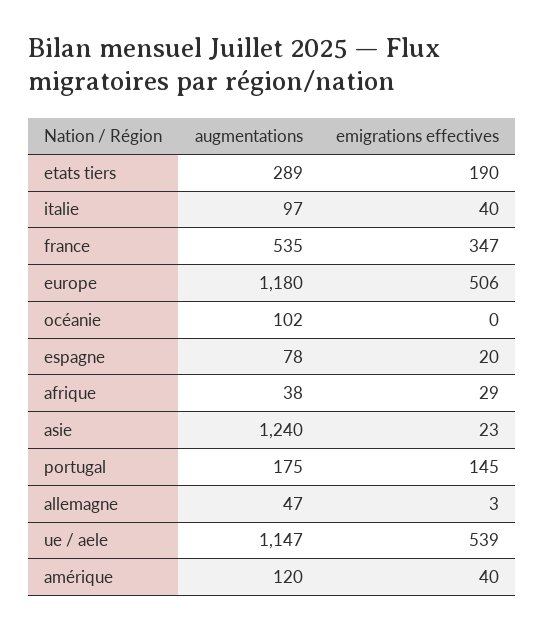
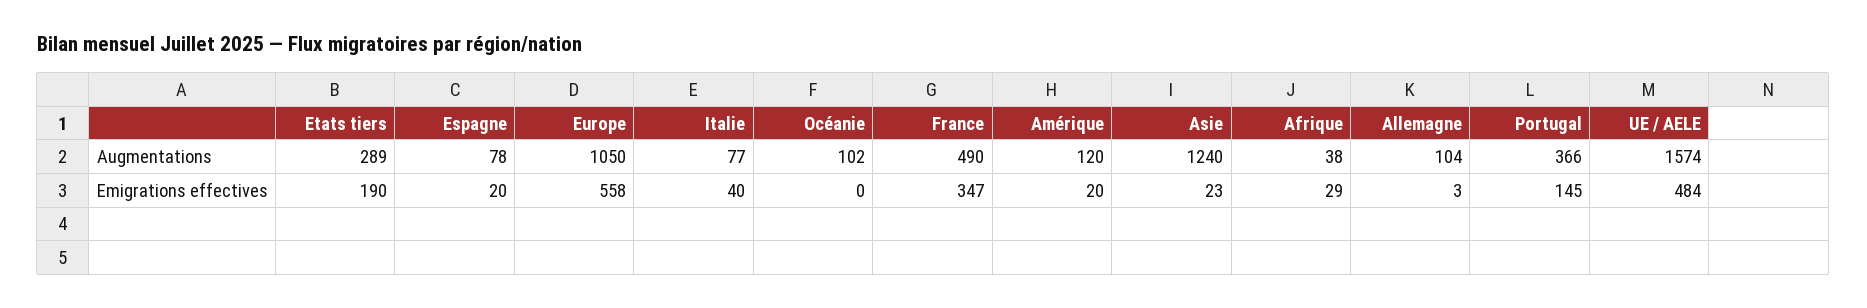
augmentations, italie: 97 -> 77
augmentations, france: 535 -> 490
augmentations, europe: 1180 -> 1050
emigrations effectives, europe: 506 -> 558
augmentations, portugal: 175 -> 366
augmentations, allemagne: 47 -> 104
augmentations, ue / aele: 1147 -> 1574
emigrations effectives, ue / aele: 539 -> 484
emigrations effectives, amérique: 40 -> 20

